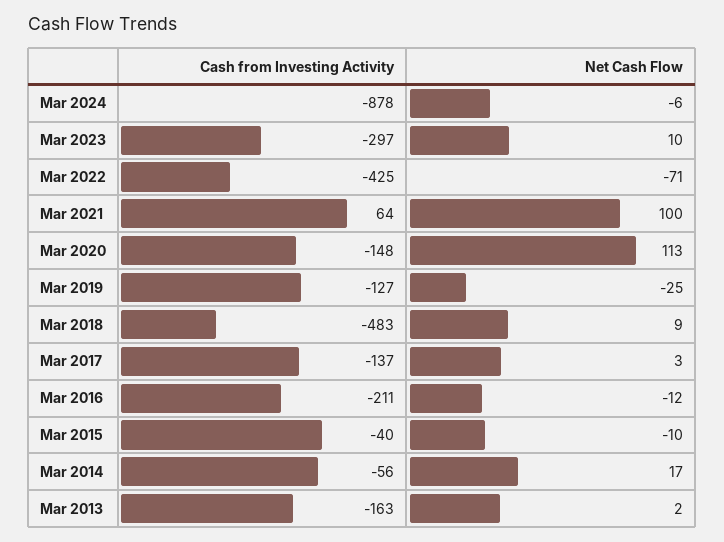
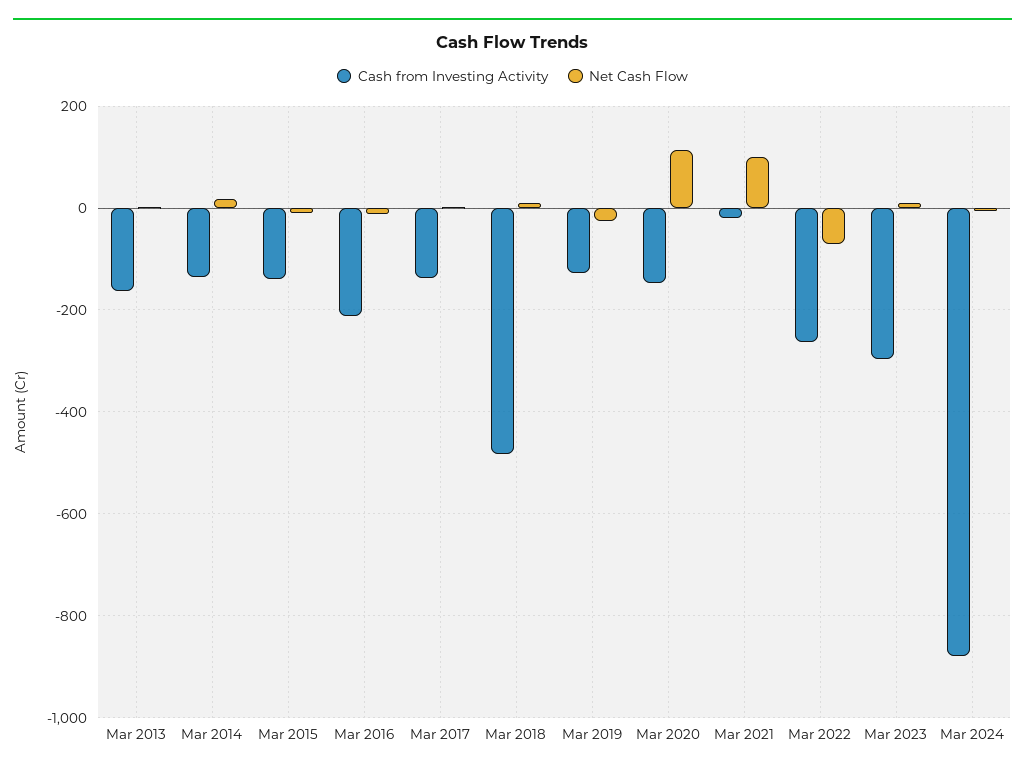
Cash from Investing Activity, Mar 2022: -425 -> -260
Cash from Investing Activity, Mar 2021: 64 -> -20
Cash from Investing Activity, Mar 2015: -40 -> -140
Cash from Investing Activity, Mar 2014: -56 -> -140

